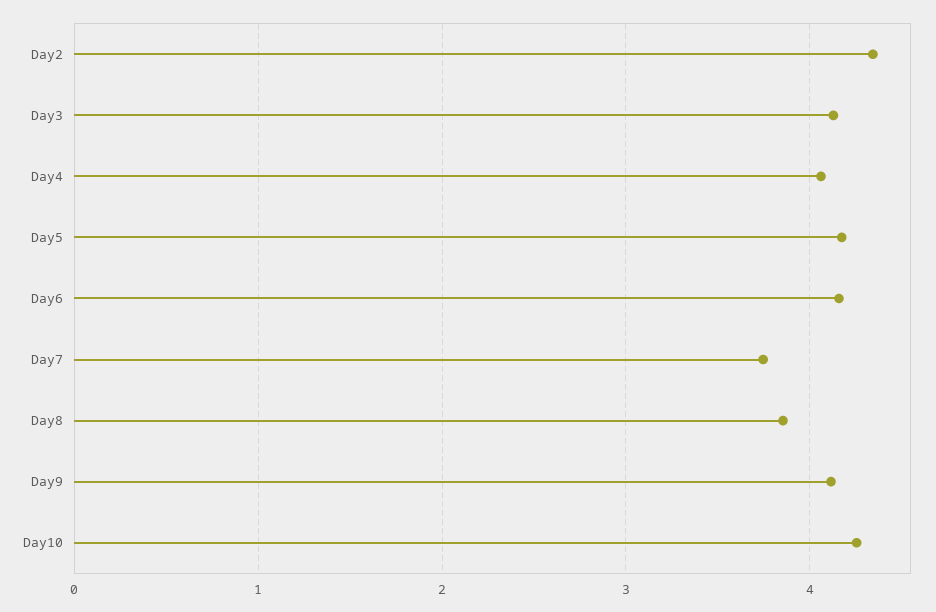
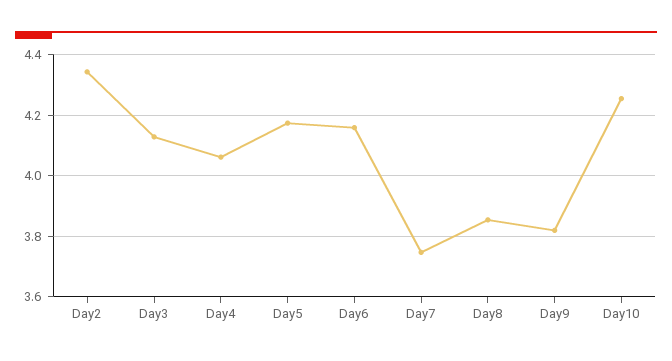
Day9: 4.1 -> 3.82

